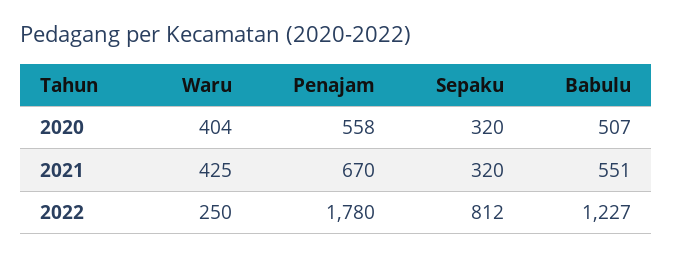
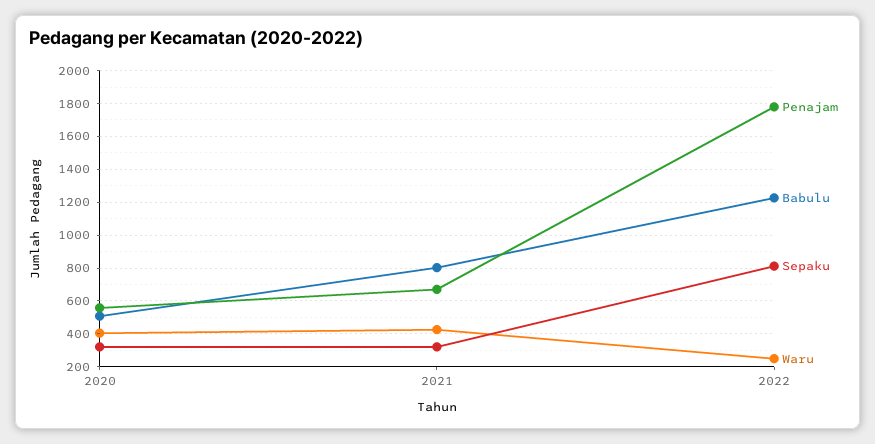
Babulu, 2021: 551 -> 800

